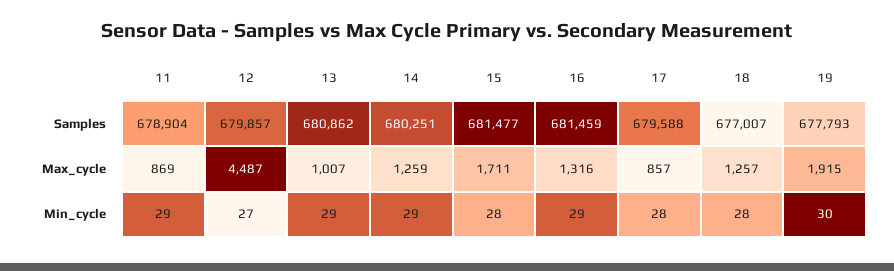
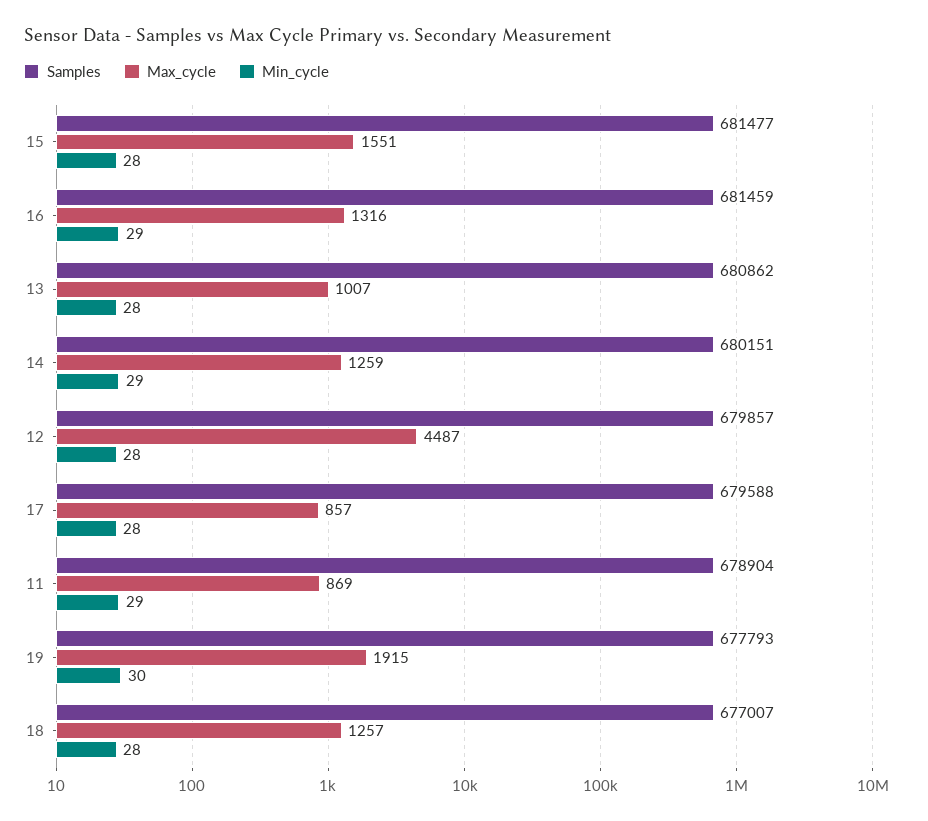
Samples, 14: 680251 -> 680151
Max_cycle, 15: 1711 -> 1551
Min_cycle, 12: 27 -> 28
Min_cycle, 13: 29 -> 28

